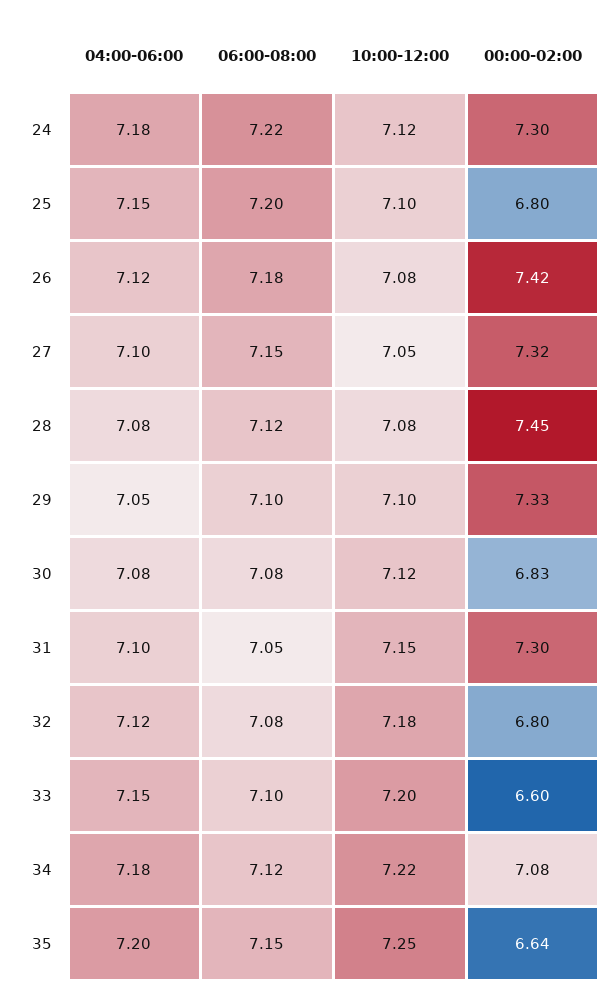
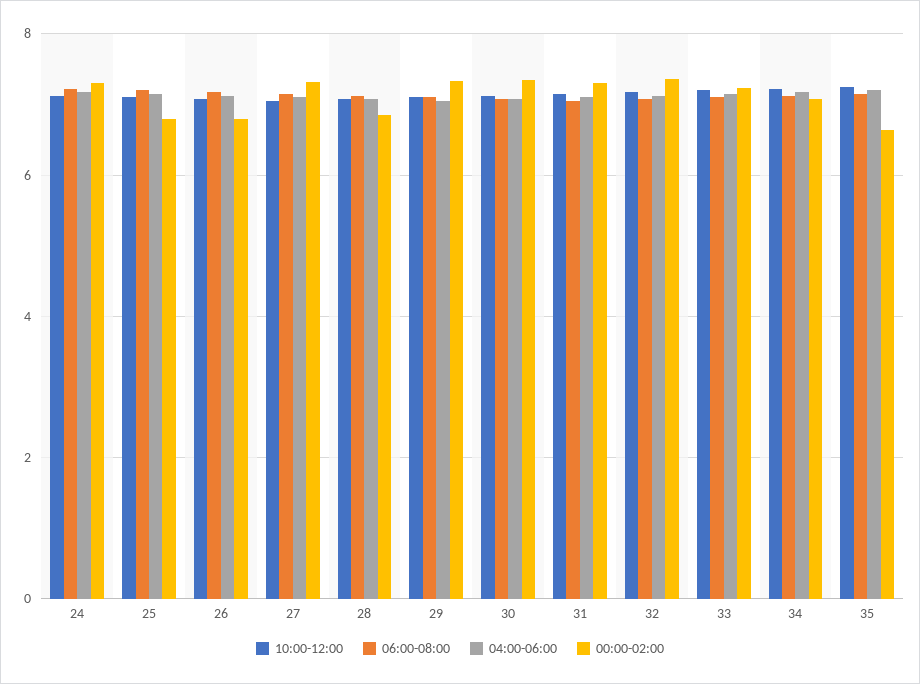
00:00-02:00, 26: 7.42 -> 6.8
00:00-02:00, 28: 7.45 -> 6.8
00:00-02:00, 30: 6.83 -> 7.4
00:00-02:00, 32: 6.8 -> 7.4
00:00-02:00, 33: 6.6 -> 7.2

